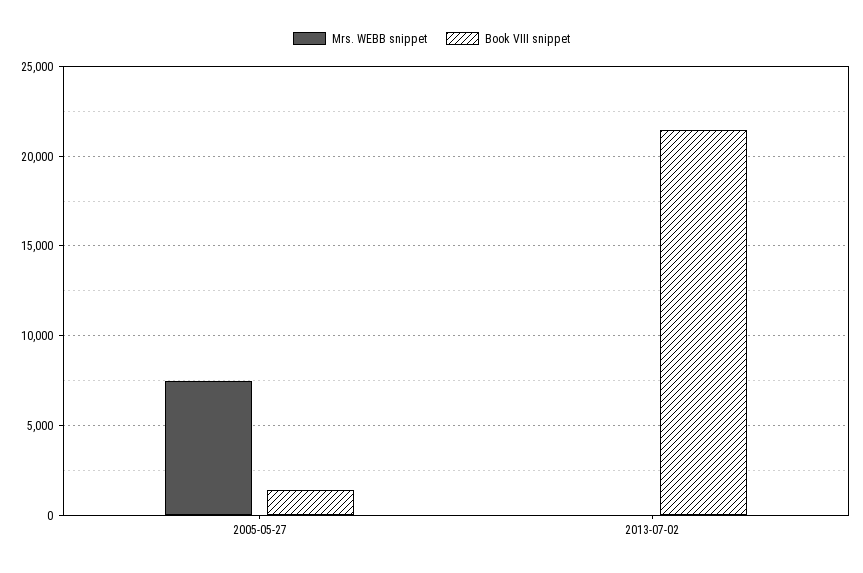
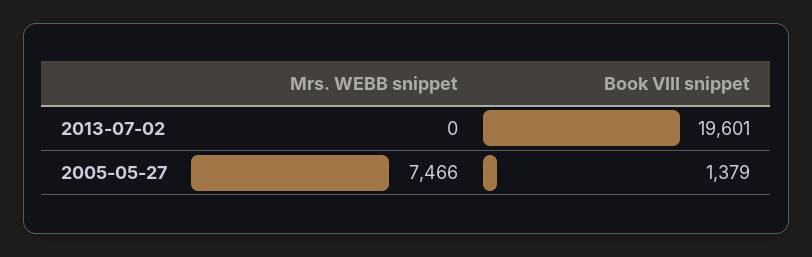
Book VIII snippet, 2013-07-02: 21500 -> 19601

